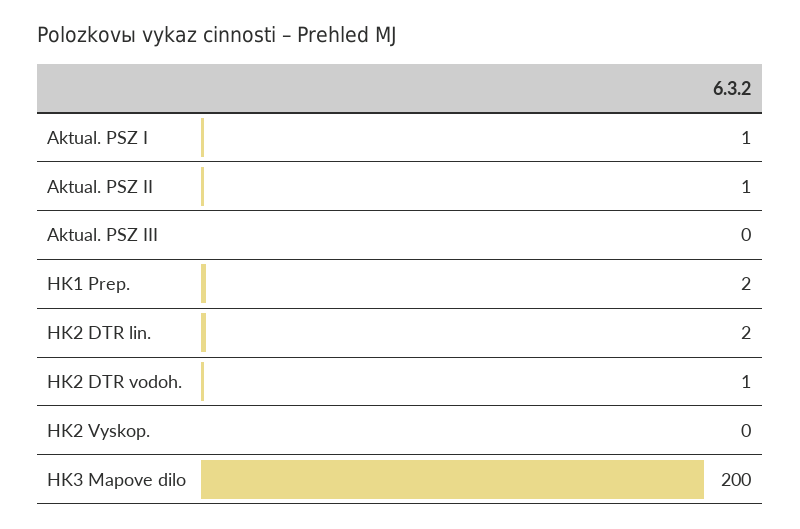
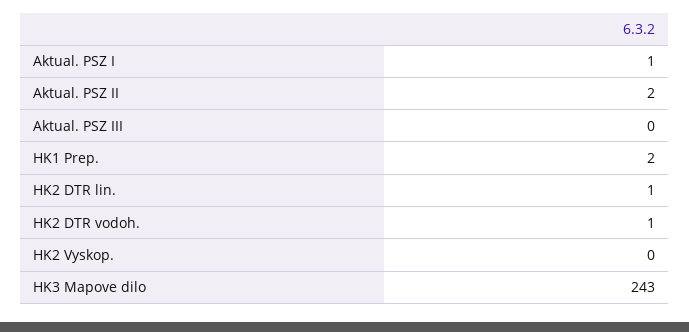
Aktual. PSZ II: 1 -> 2
HK2 DTR lin.: 2 -> 1
HK3 Mapove dilo: 200 -> 243

